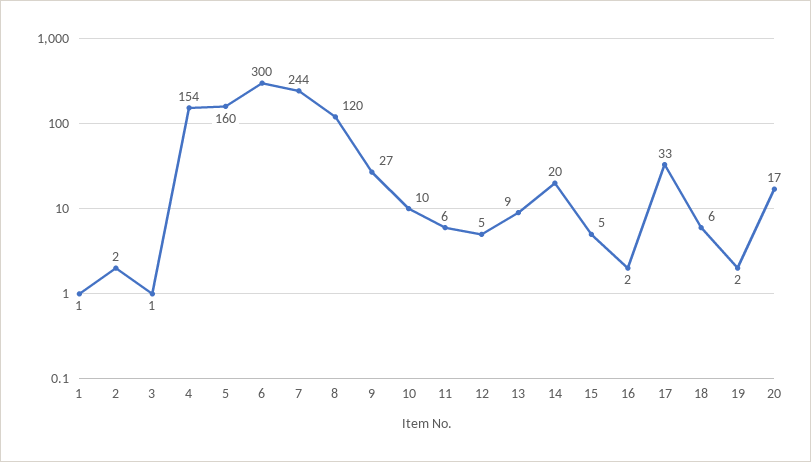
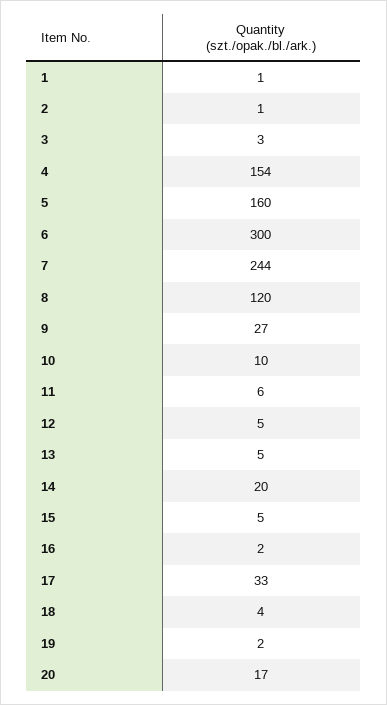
2: 2 -> 1
3: 1 -> 3
13: 9 -> 5
18: 6 -> 4

